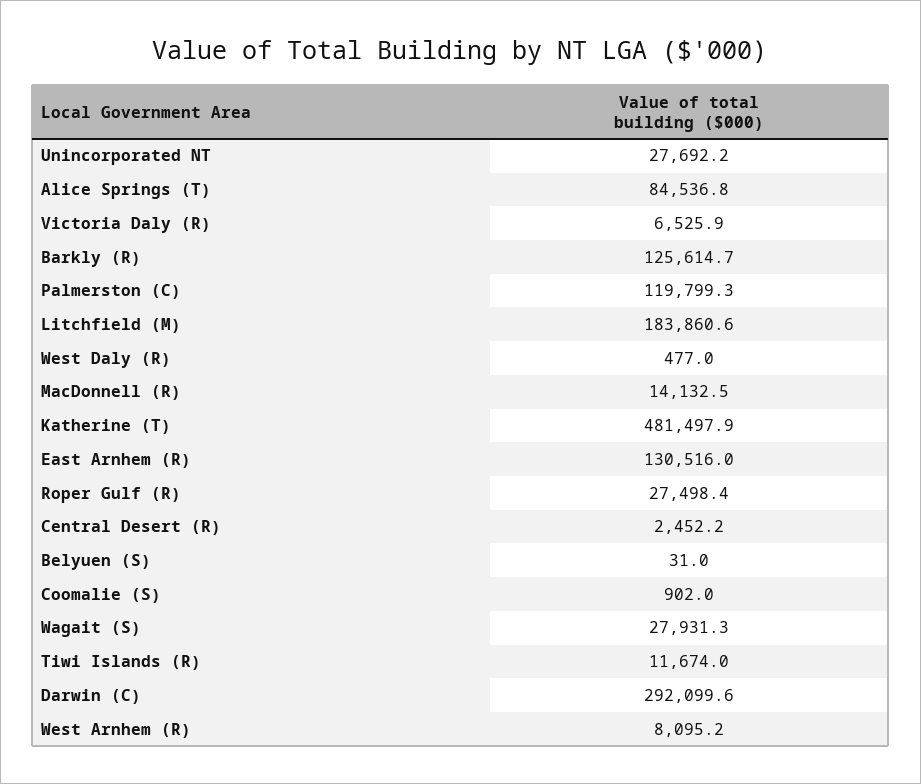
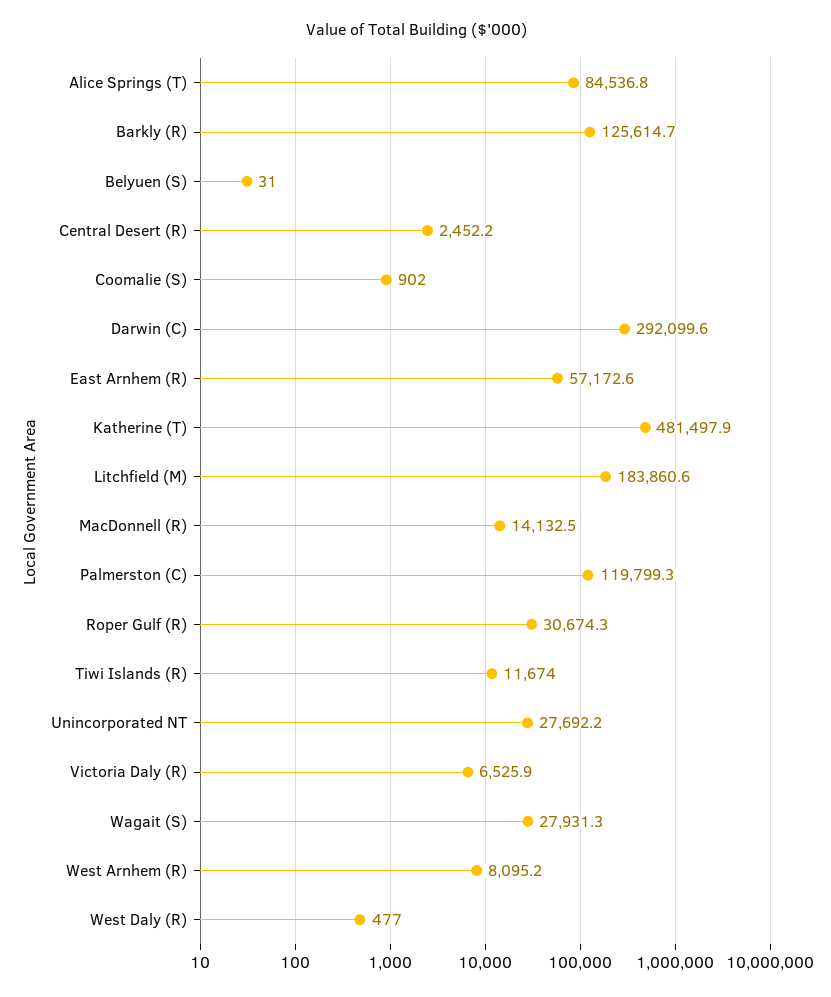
East Arnhem (R): 130516 -> 57172.6
Roper Gulf (R): 27498.4 -> 30674.3

